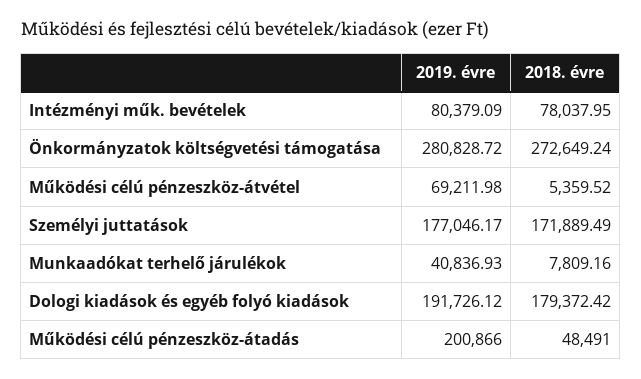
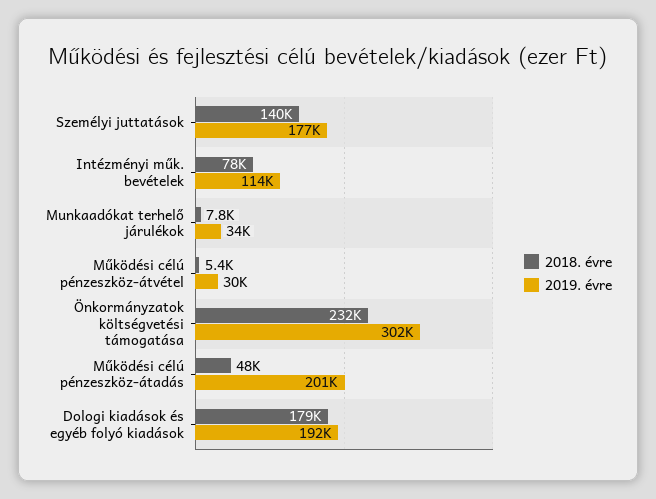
2019. évre, Intézményi műk. bevételek: 80379.09 -> 114000
2019. évre, Önkormányzatok költségvetési támogatása: 280828.72 -> 302000
2018. évre, Önkormányzatok költségvetési támogatása: 272649.24 -> 232000
2019. évre, Működési célú pénzeszköz-átvétel: 69211.98 -> 30000
2018. évre, Személyi juttatások: 171889.49 -> 140000
2019. évre, Munkaadókat terhelő járulékok: 40836.93 -> 34000

